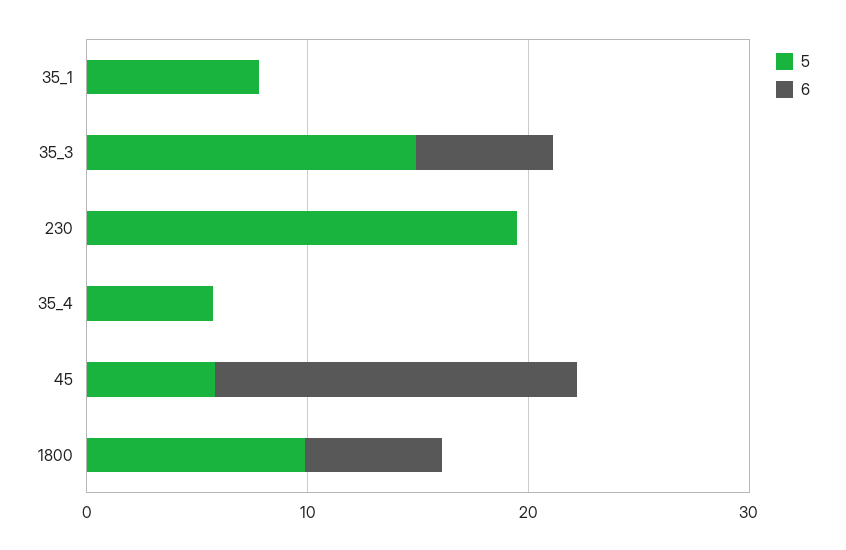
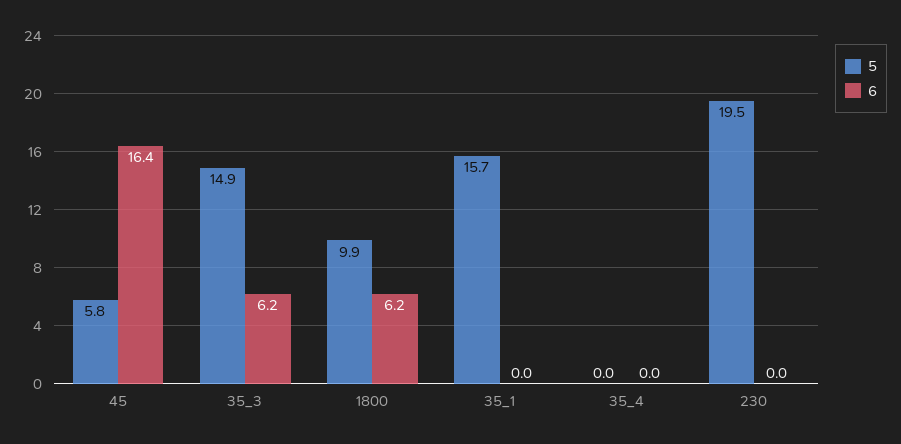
5, 35_1: 8 -> 15.7
5, 35_4: 6 -> 0

